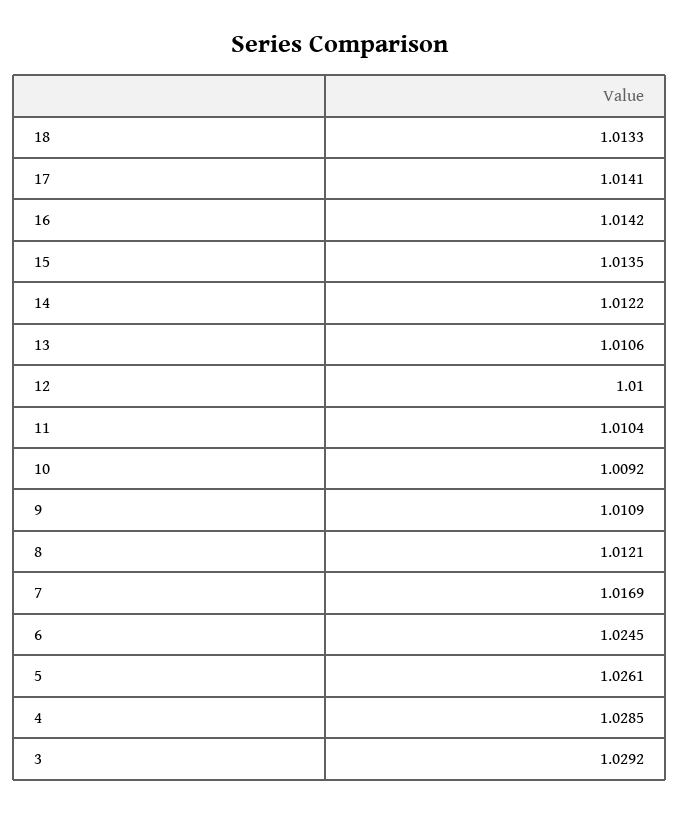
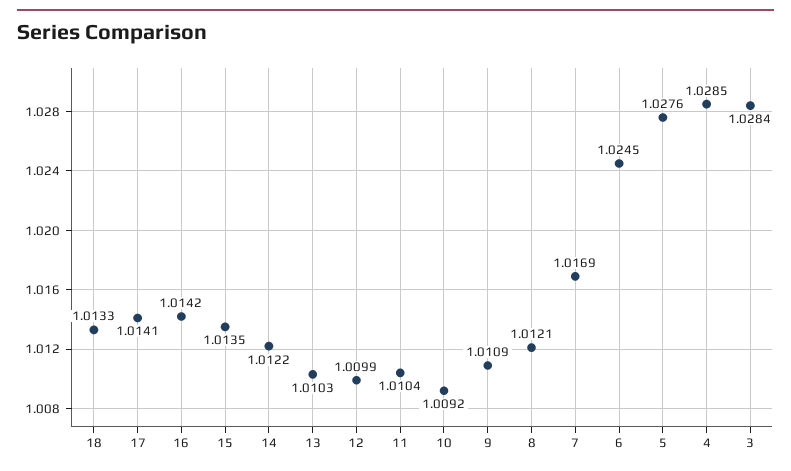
13: 1.0106 -> 1.0103
12: 1.01 -> 1.0099
5: 1.0261 -> 1.0276
3: 1.0292 -> 1.0284

